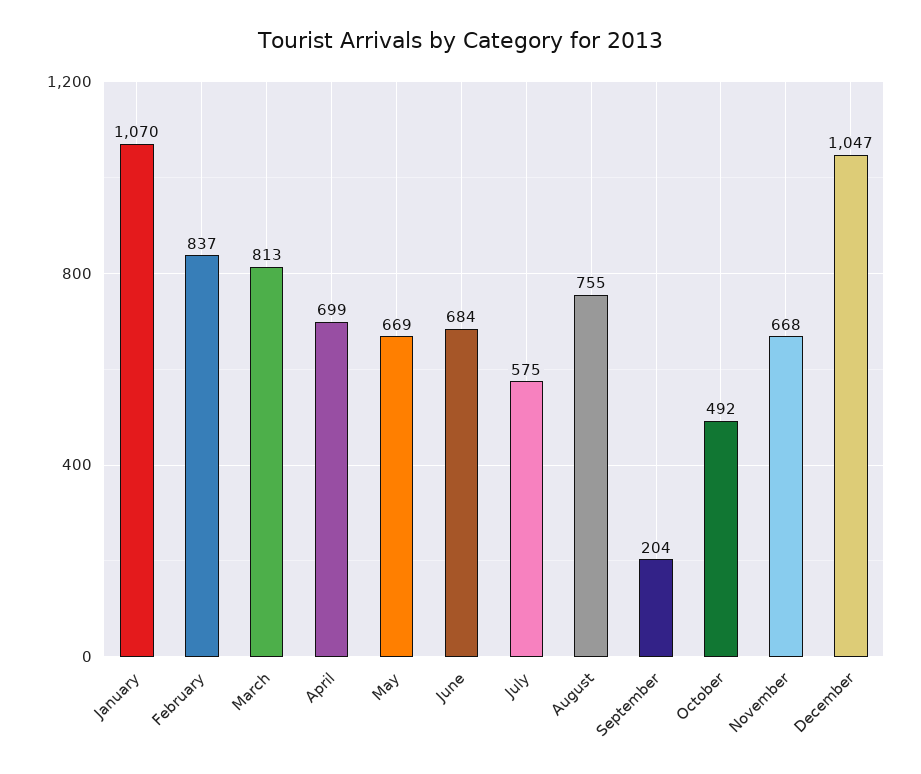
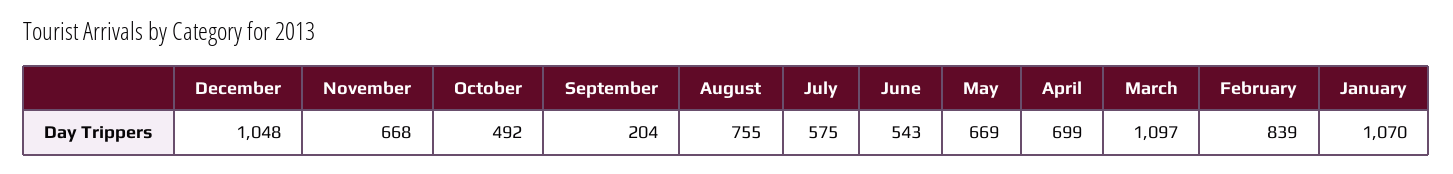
February: 837 -> 839
March: 813 -> 1097
June: 684 -> 543
December: 1047 -> 1048

